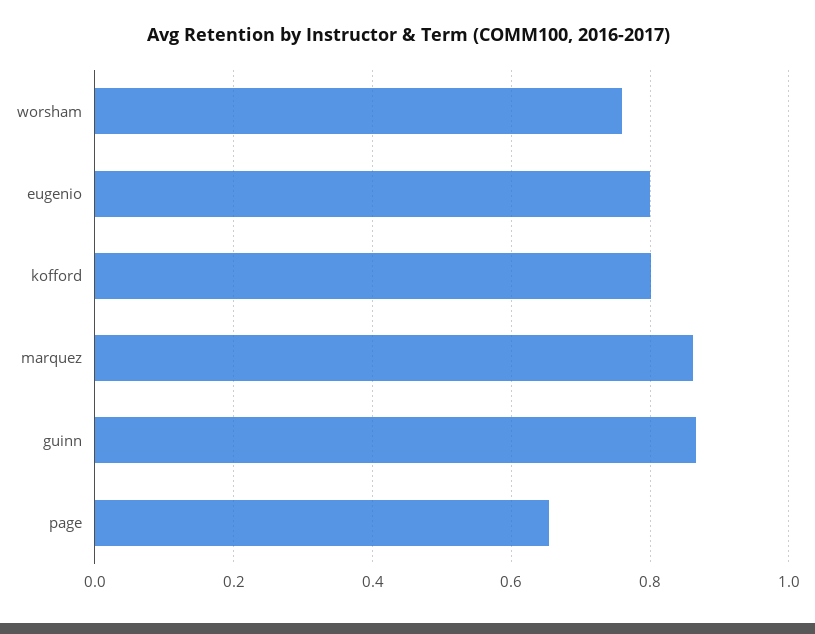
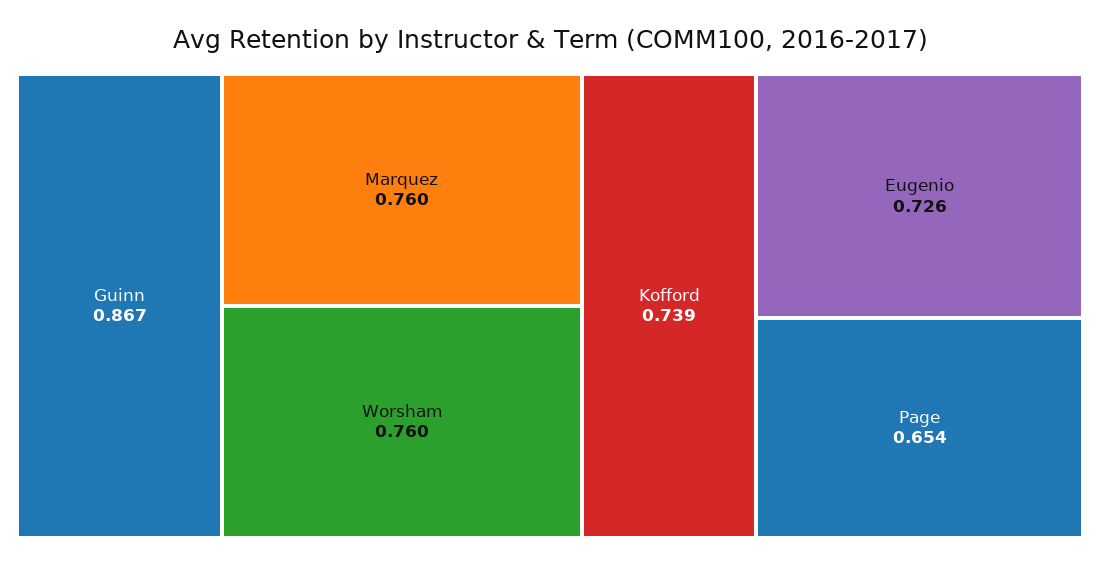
eugenio: 0.8 -> 0.726
kofford: 0.8 -> 0.739
marquez: 0.86 -> 0.76

